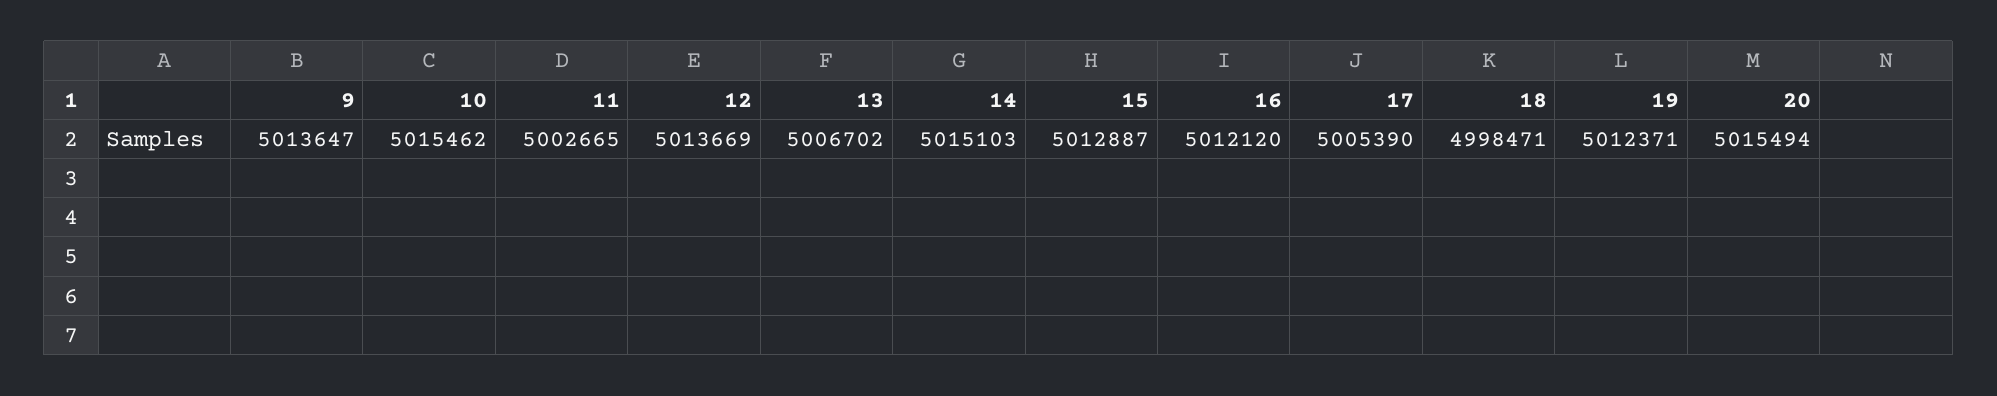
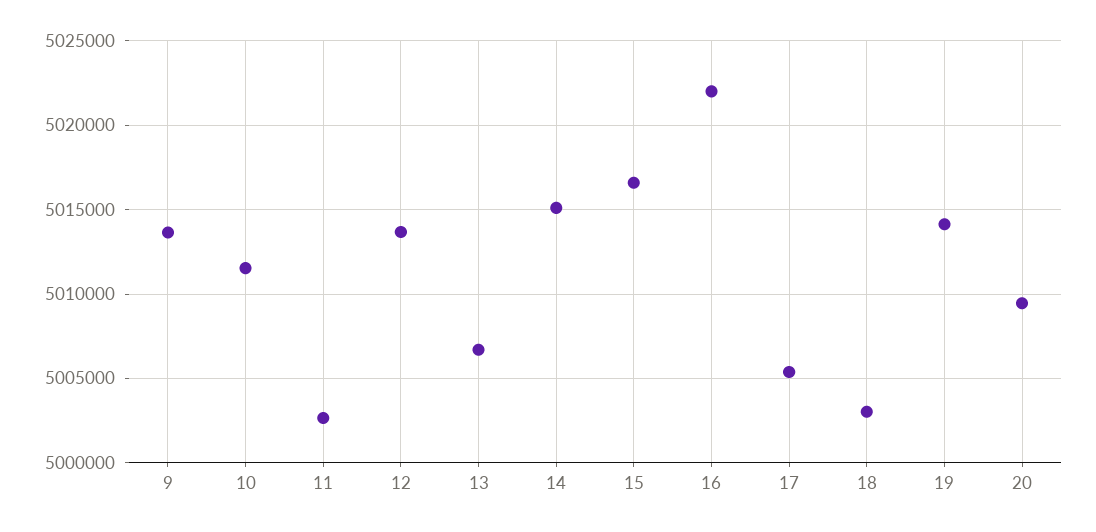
10: 5015462 -> 5011500
15: 5012887 -> 5016500
16: 5012120 -> 5022000
18: 4998471 -> 5003000
19: 5012371 -> 5014000
20: 5015494 -> 5009500

